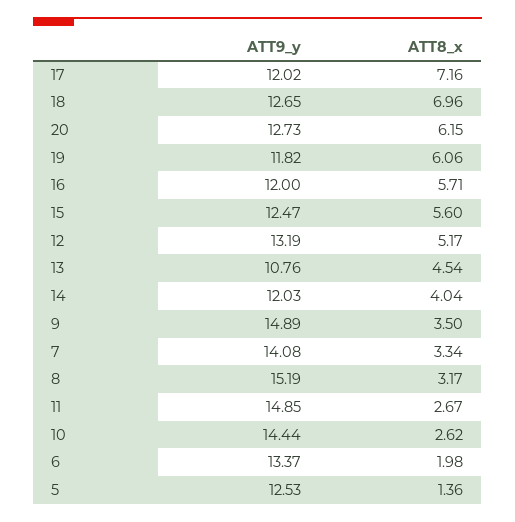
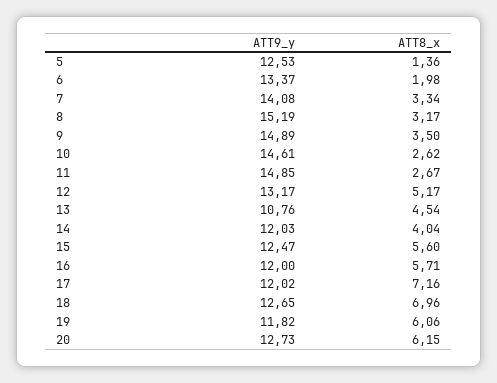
ATT9_y, 12: 13.19 -> 13.17
ATT9_y, 10: 14.44 -> 14.61

